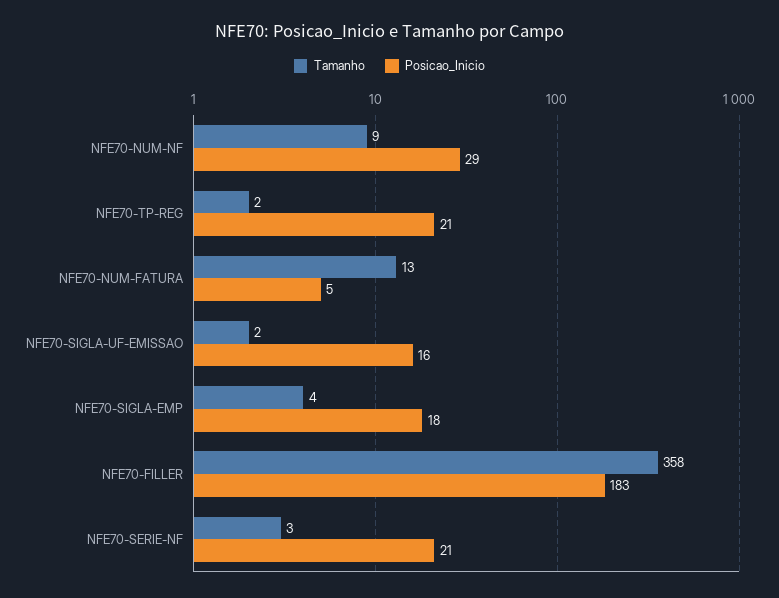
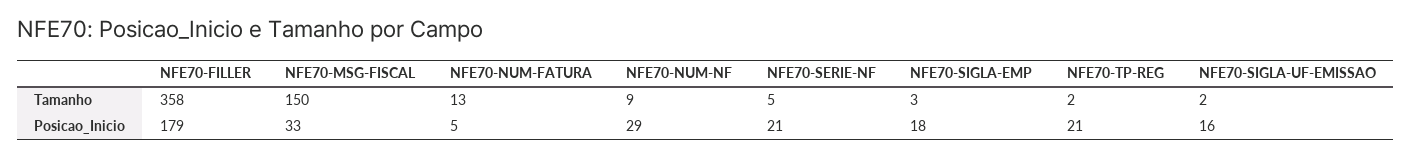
Tamanho, NFE70-SIGLA-EMP: 4 -> 3
Posicao_Inicio, NFE70-FILLER: 183 -> 179
Tamanho, NFE70-SERIE-NF: 3 -> 5
Tamanho, NFE70-MSG-FISCAL: none -> 150
Posicao_Inicio, NFE70-MSG-FISCAL: none -> 33

